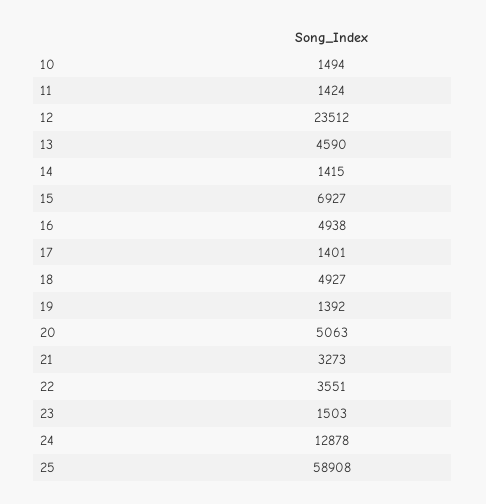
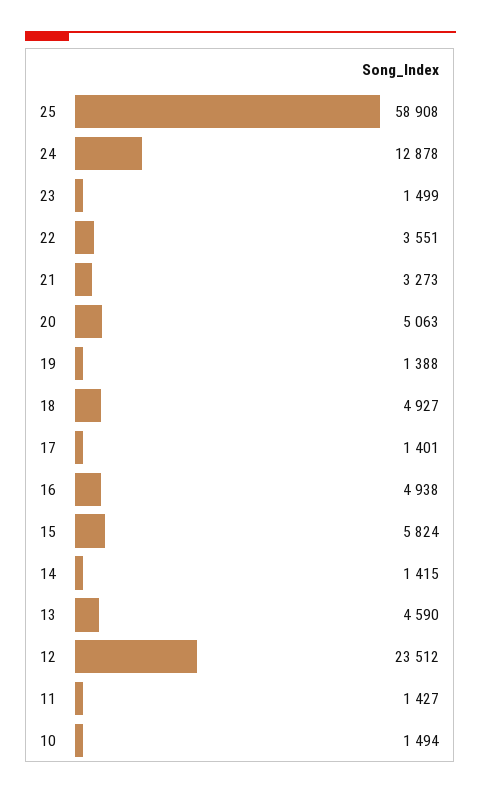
11: 1424 -> 1427
15: 6927 -> 5824
19: 1392 -> 1388
23: 1503 -> 1499

